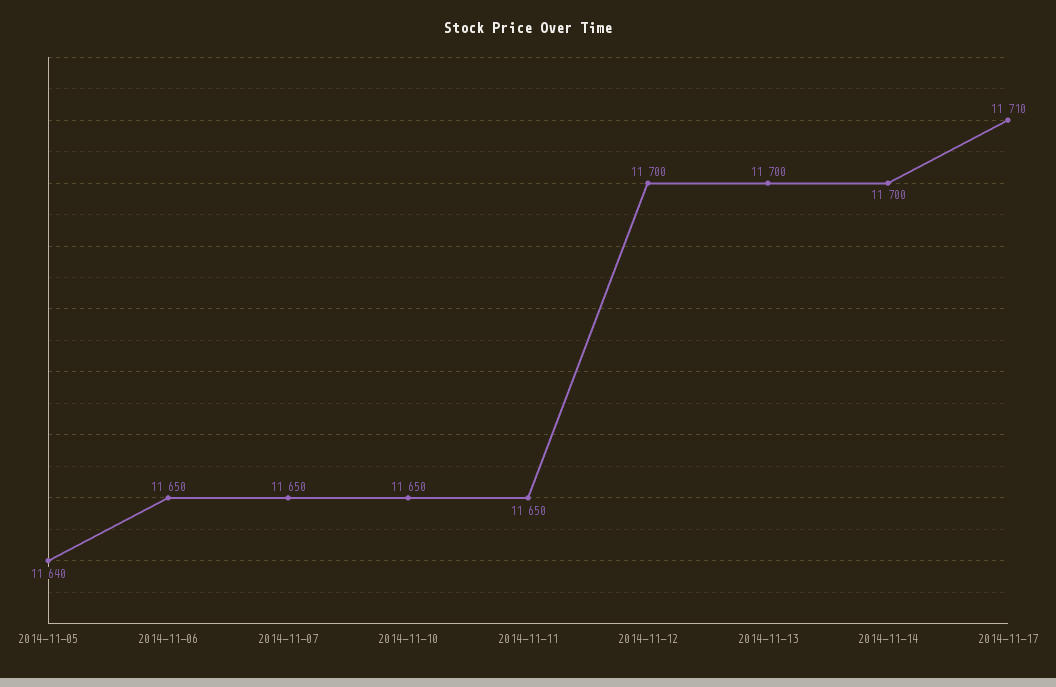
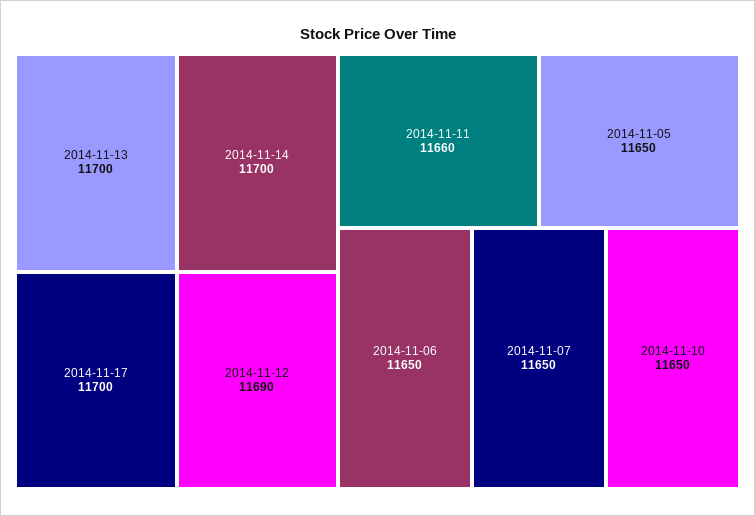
2014-11-05: 11640 -> 11650
2014-11-11: 11650 -> 11660
2014-11-12: 11700 -> 11690
2014-11-17: 11710 -> 11700

